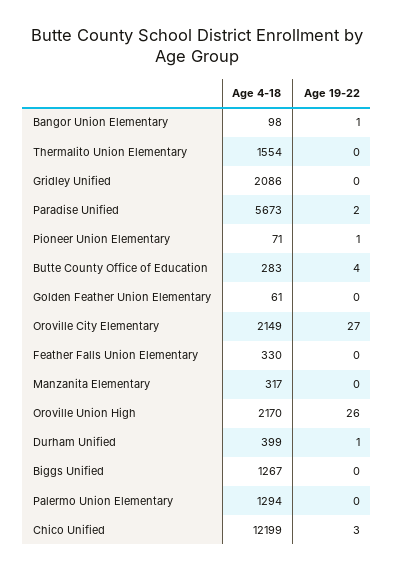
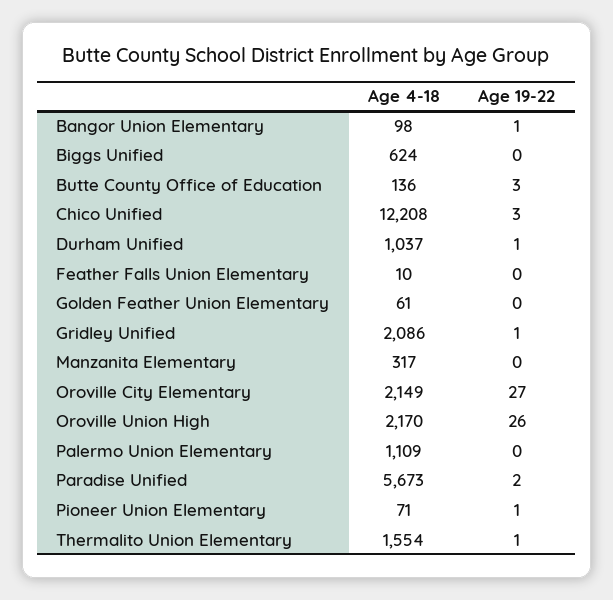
Age 19-22, Thermalito Union Elementary: 0 -> 1
Age 19-22, Gridley Unified: 0 -> 1
Age 4-18, Butte County Office of Education: 283 -> 136
Age 19-22, Butte County Office of Education: 4 -> 3
Age 4-18, Feather Falls Union Elementary: 330 -> 10
Age 4-18, Durham Unified: 399 -> 1037
Age 4-18, Biggs Unified: 1267 -> 624
Age 4-18, Palermo Union Elementary: 1294 -> 1109
Age 4-18, Chico Unified: 12199 -> 12208

